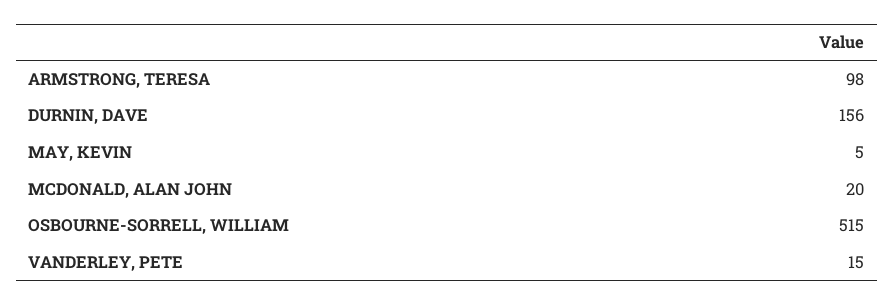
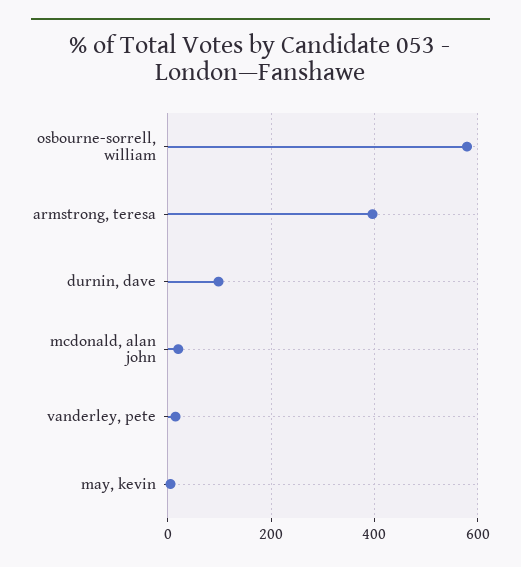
ARMSTRONG, TERESA: 98 -> 400
DURNIN, DAVE: 156 -> 100
OSBOURNE-SORRELL, WILLIAM: 515 -> 580

